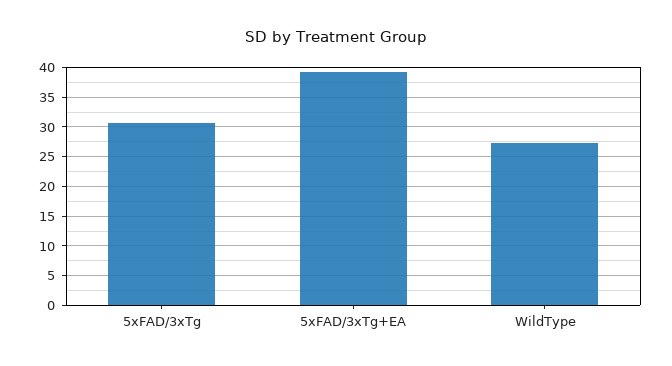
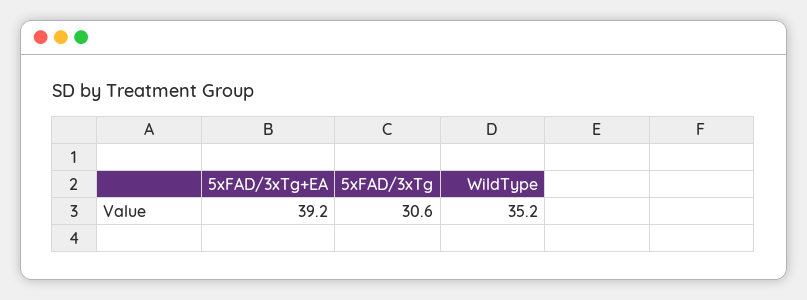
WildType: 27.5 -> 35.2

